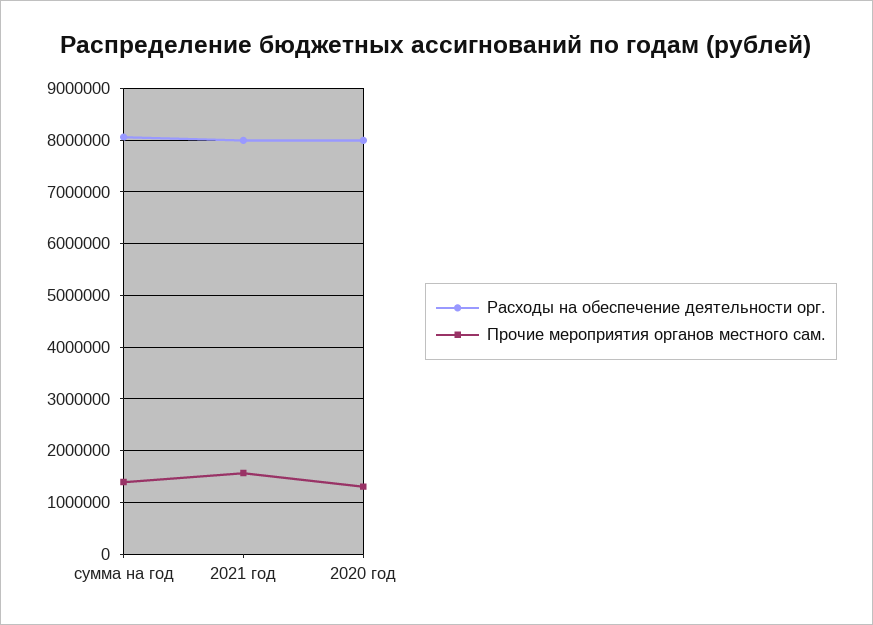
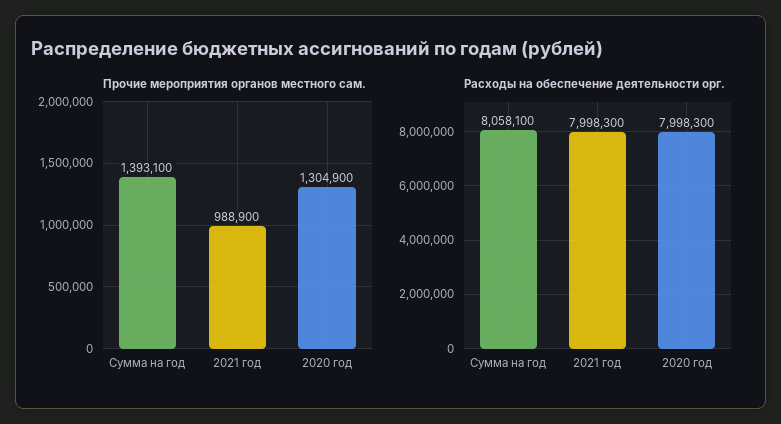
Прочие мероприятия органов местного сам., 2021 год: 1600000 -> 988900

